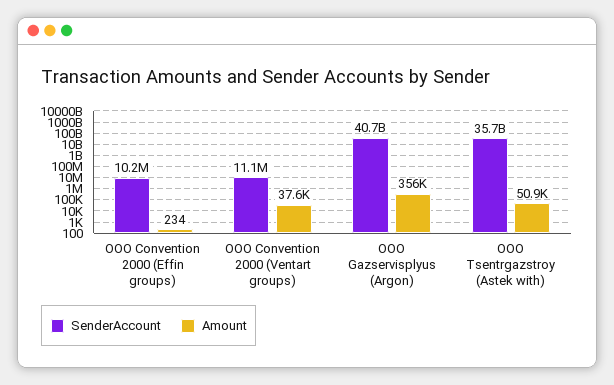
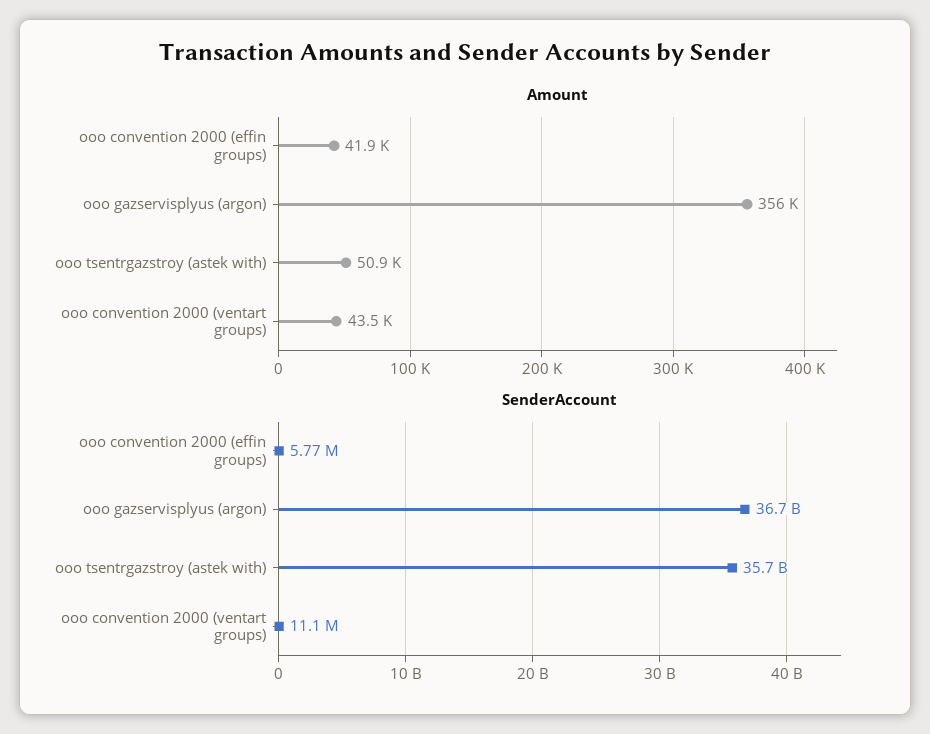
SenderAccount, OOO Convention 2000 (Effin groups): 10200000 -> 5770000
Amount, OOO Convention 2000 (Effin groups): 234 -> 41900
Amount, OOO Convention 2000 (Ventart groups): 37600 -> 43500
SenderAccount, OOO Gazservisplyus (Argon): 40700000000 -> 36700000000

